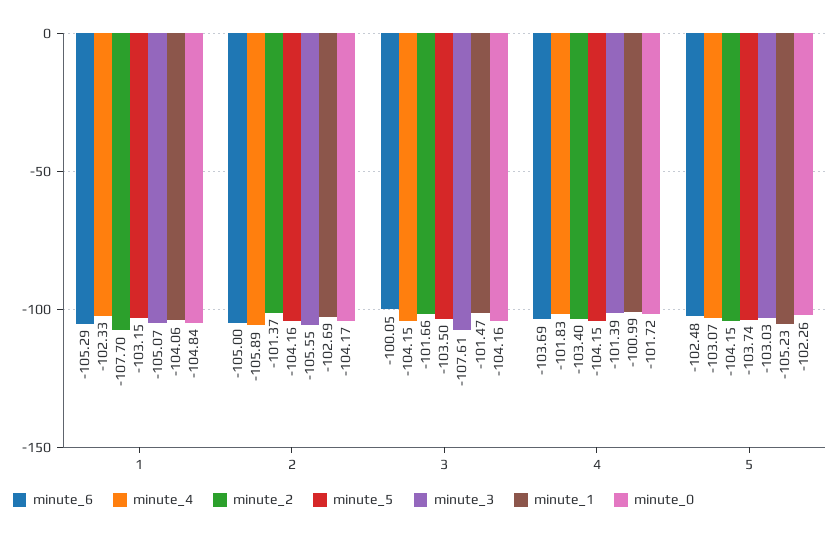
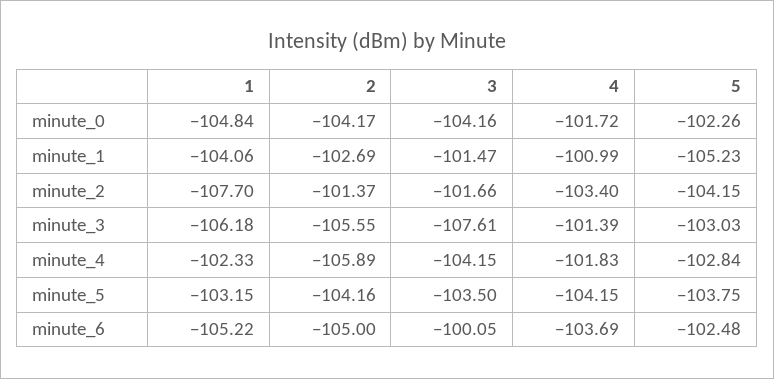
minute_6, 1: -105.29 -> -105.22
minute_3, 1: -105.07 -> -106.18
minute_4, 5: -103.07 -> -102.84
minute_5, 5: -103.74 -> -103.75

